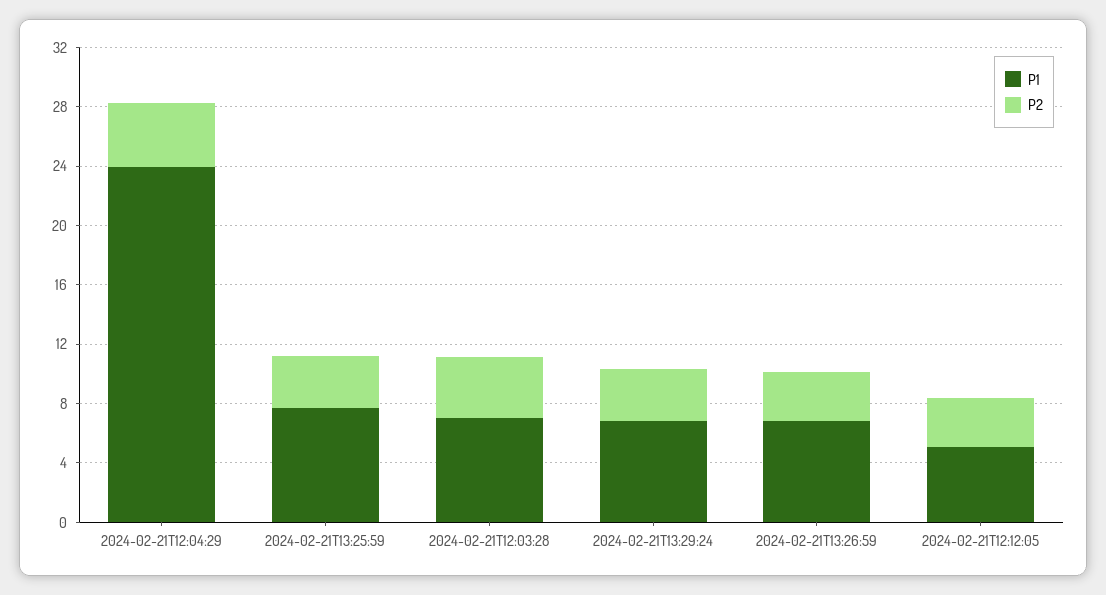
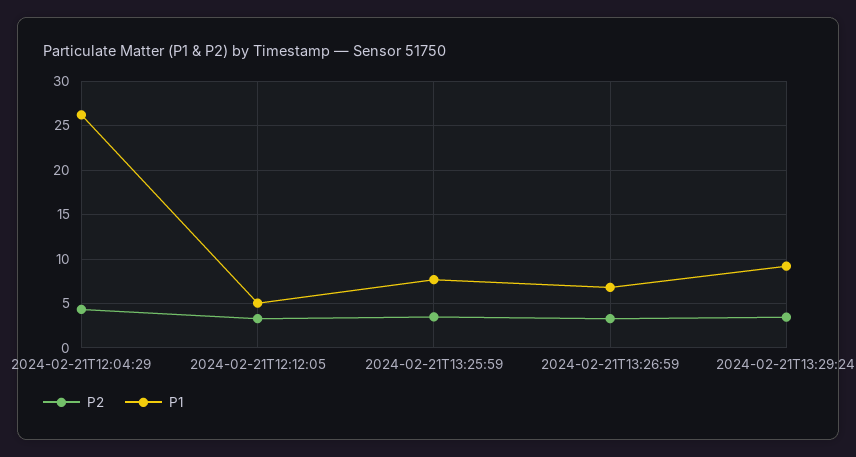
P1, 2024-02-21T12:04:29: 24 -> 26
P1, 2024-02-21T12:03:28: 7 -> none
P2, 2024-02-21T12:03:28: 4 -> none
P1, 2024-02-21T13:29:24: 7 -> 9

